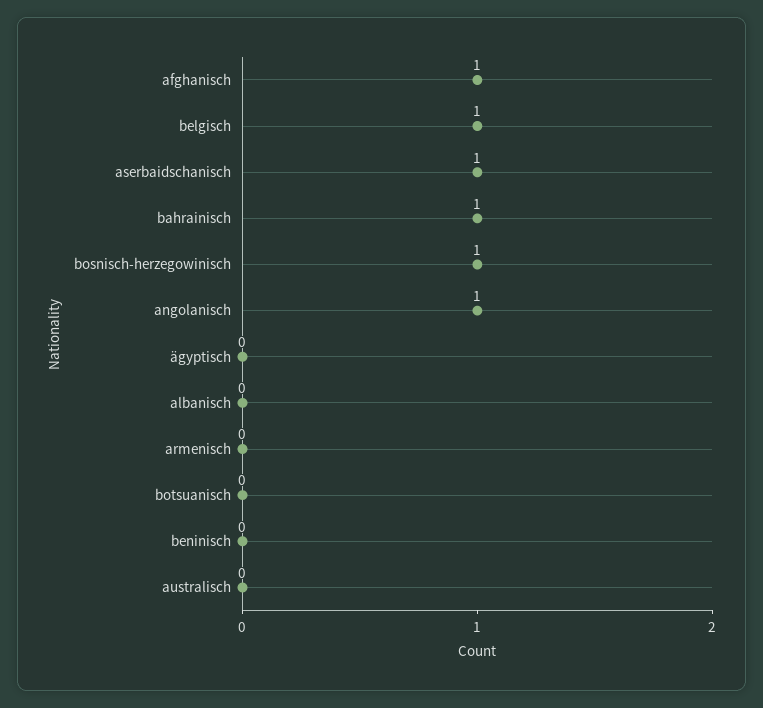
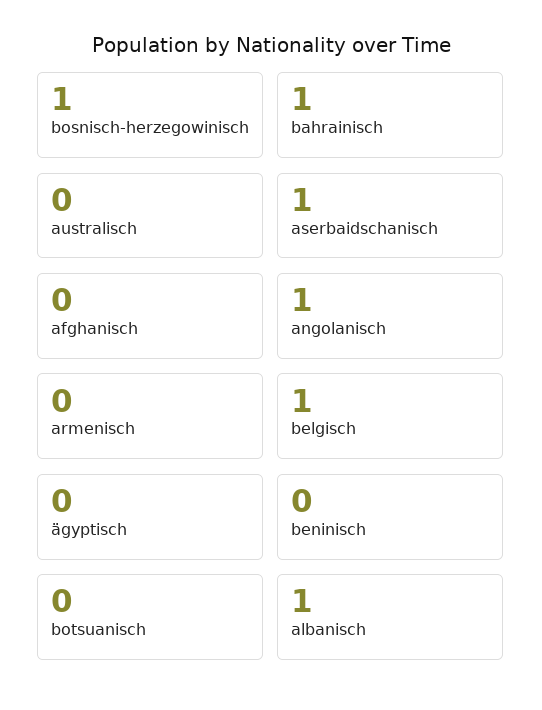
afghanisch: 1 -> 0
albanisch: 0 -> 1

